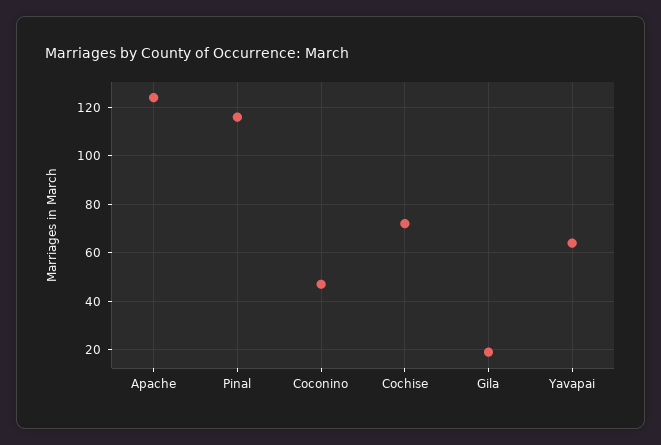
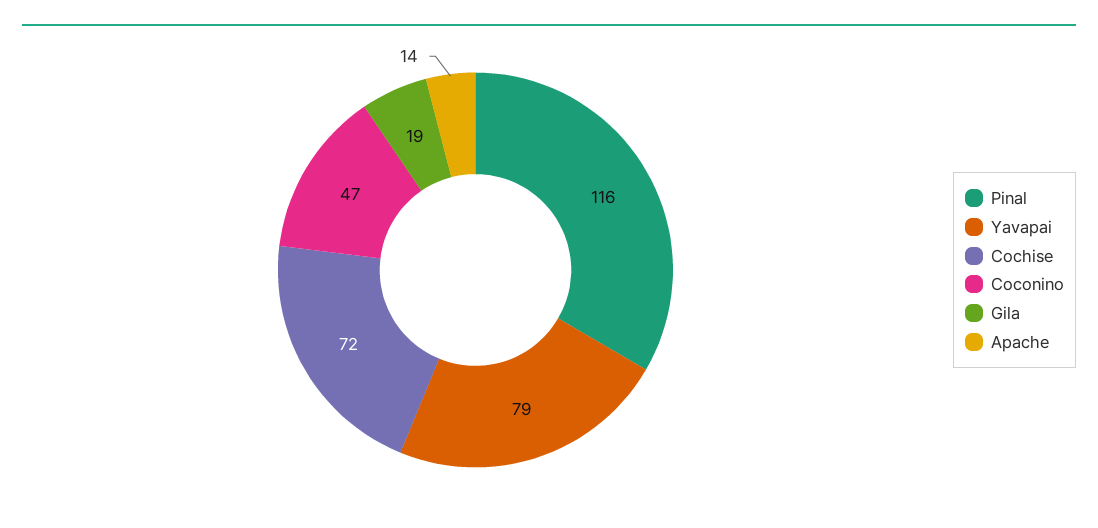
Apache: 125 -> 14
Yavapai: 65 -> 79

